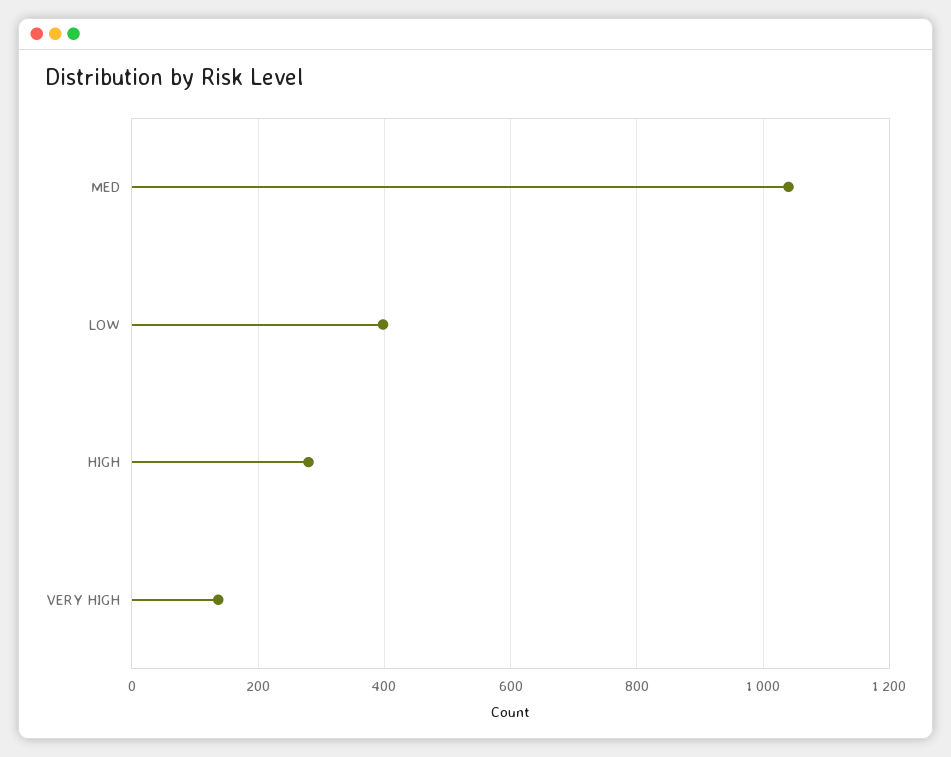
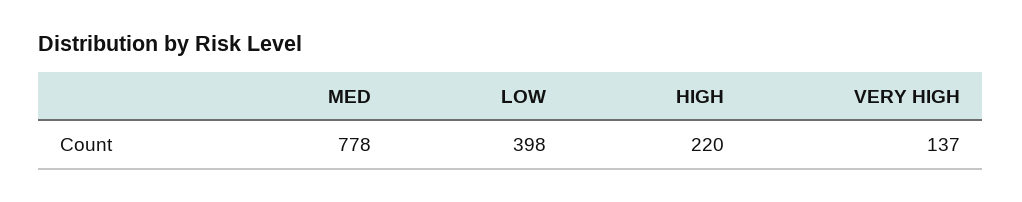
MED: 1040 -> 778
HIGH: 280 -> 220

